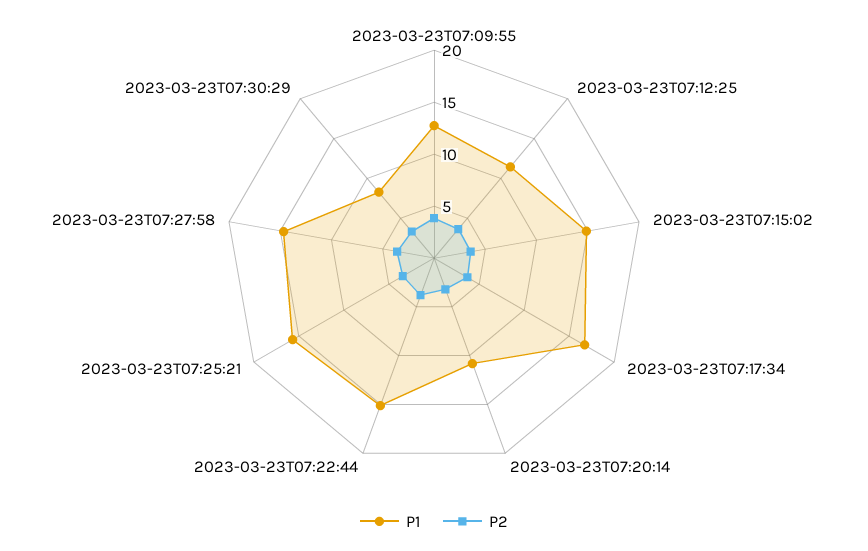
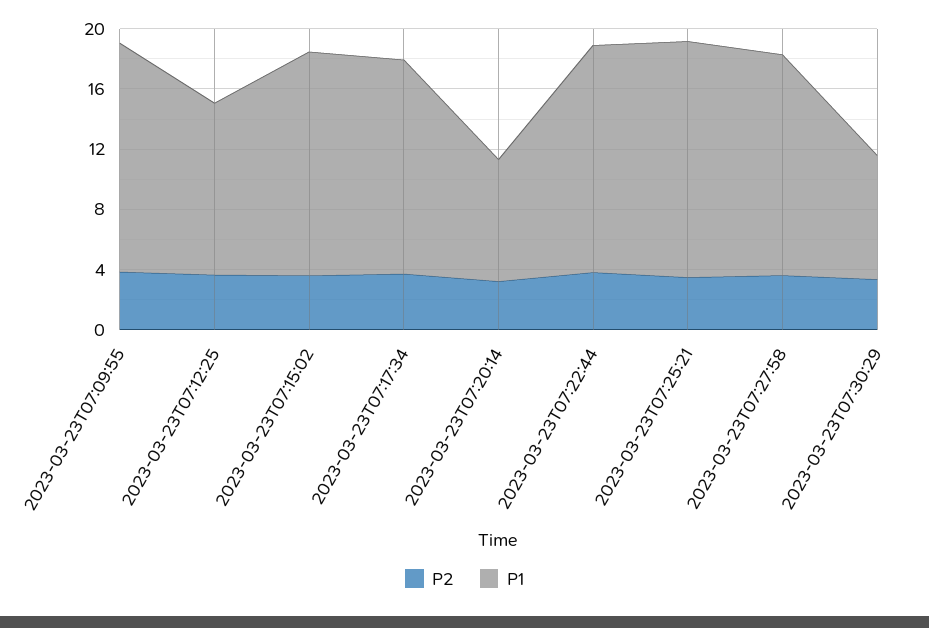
P1, 2023-03-23T07:09:55: 13 -> 15
P1, 2023-03-23T07:17:34: 17 -> 14
P1, 2023-03-23T07:20:14: 11 -> 8

